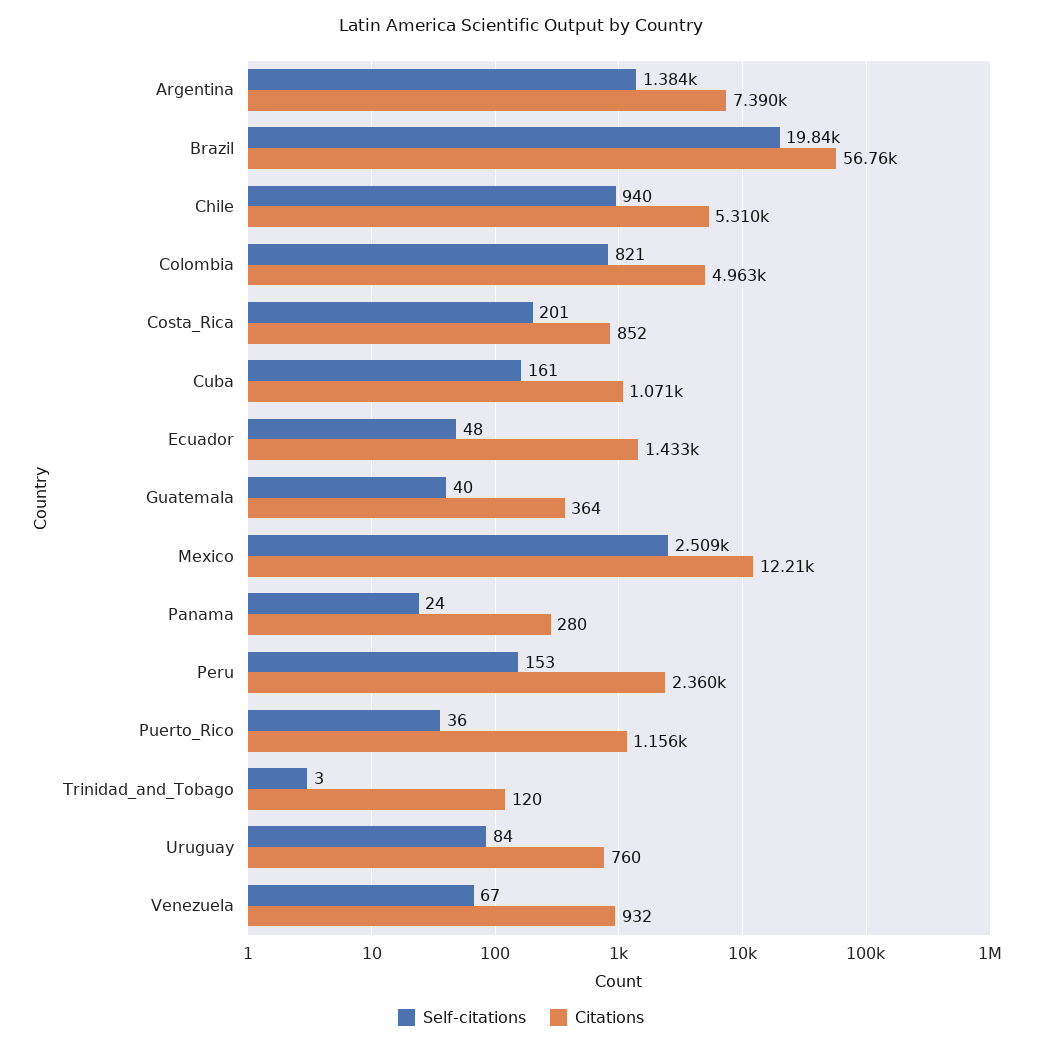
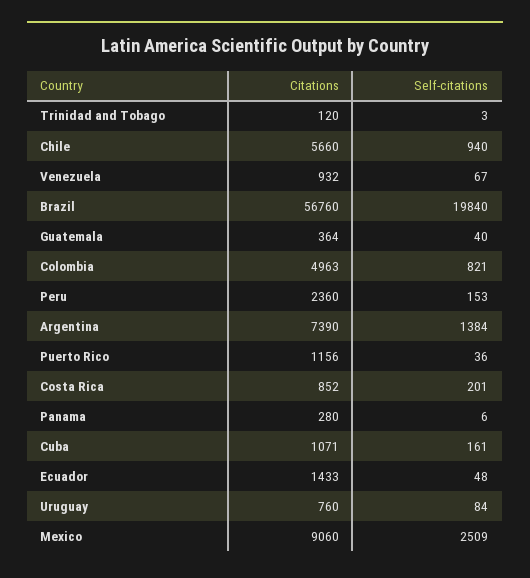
Citations, Chile: 5310 -> 5660
Citations, Mexico: 12210 -> 9060
Self-citations, Panama: 24 -> 6

